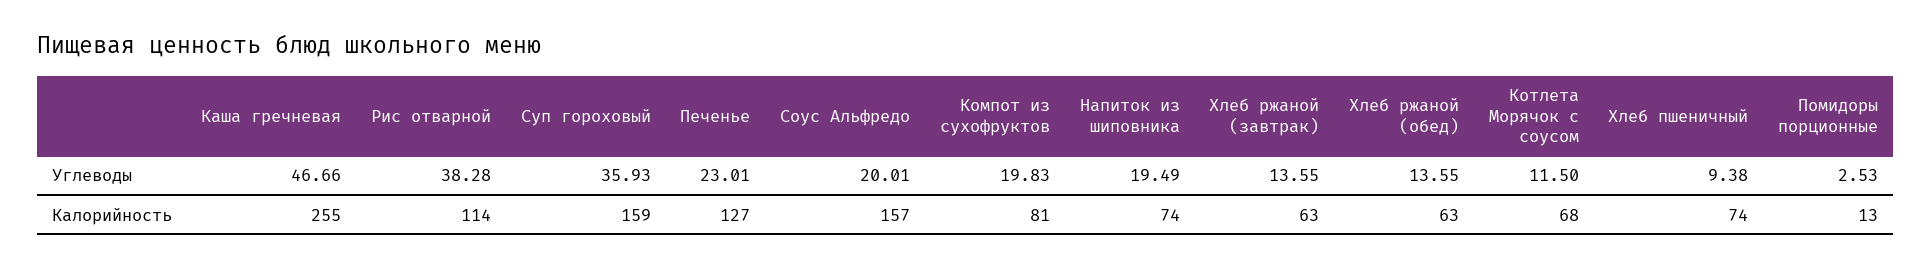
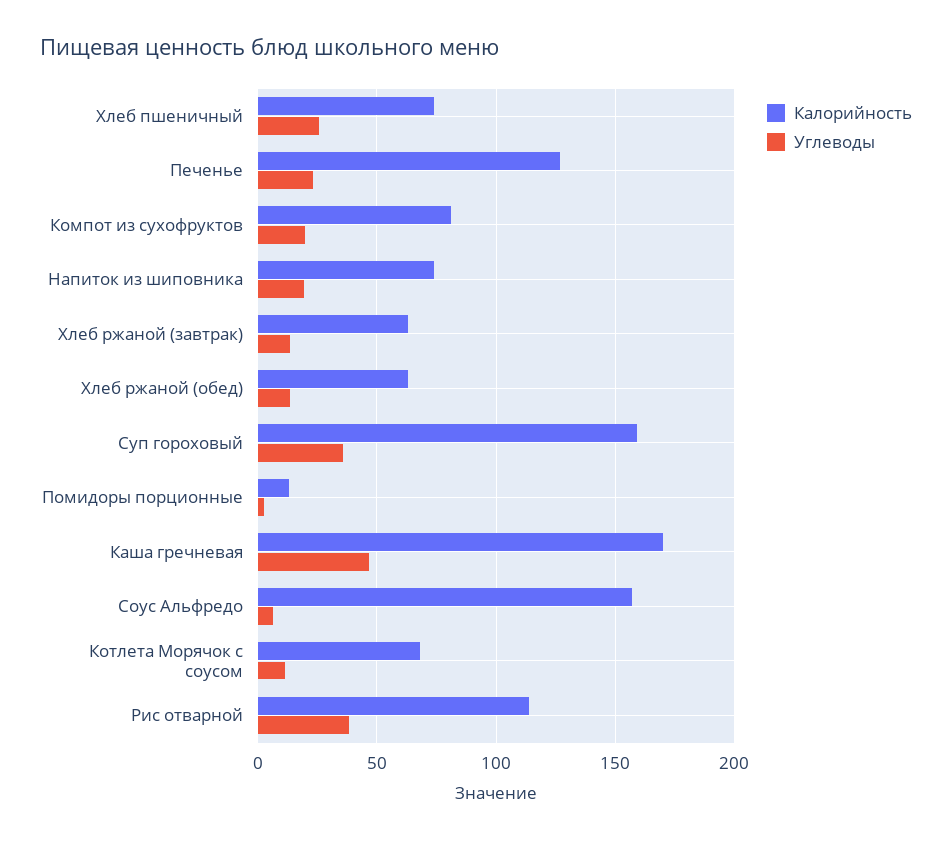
Углеводы, Соус Альфредо: 20.01 -> 5
Углеводы, Хлеб пшеничный: 9.38 -> 25
Калорийность, Каша гречневая: 255 -> 170

